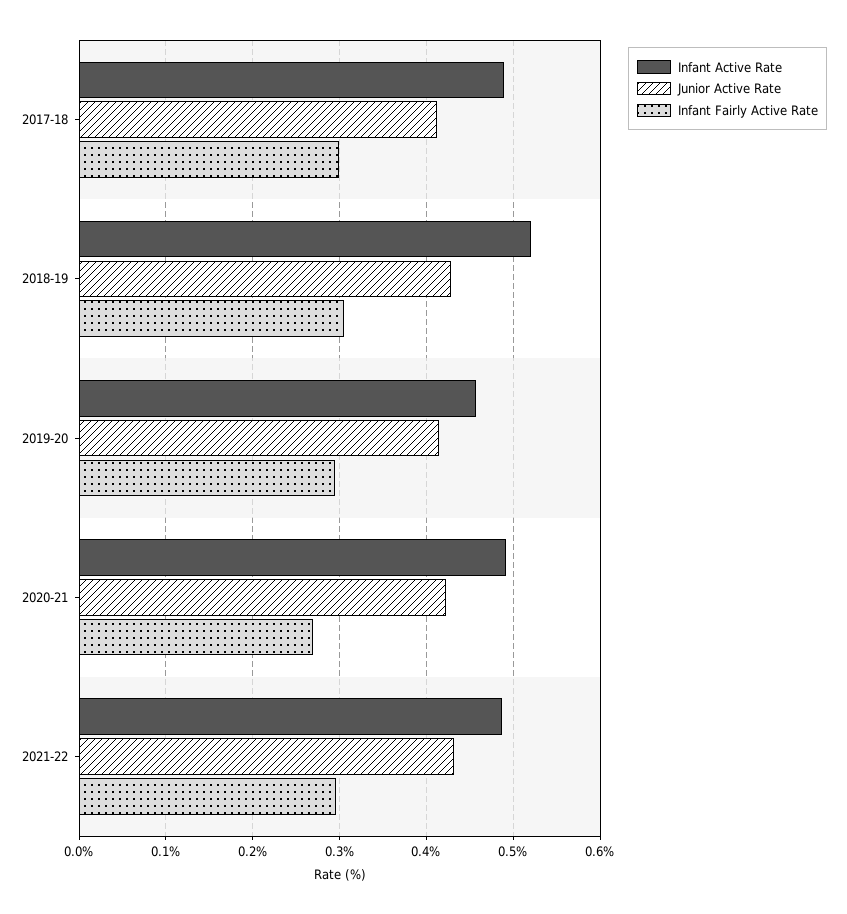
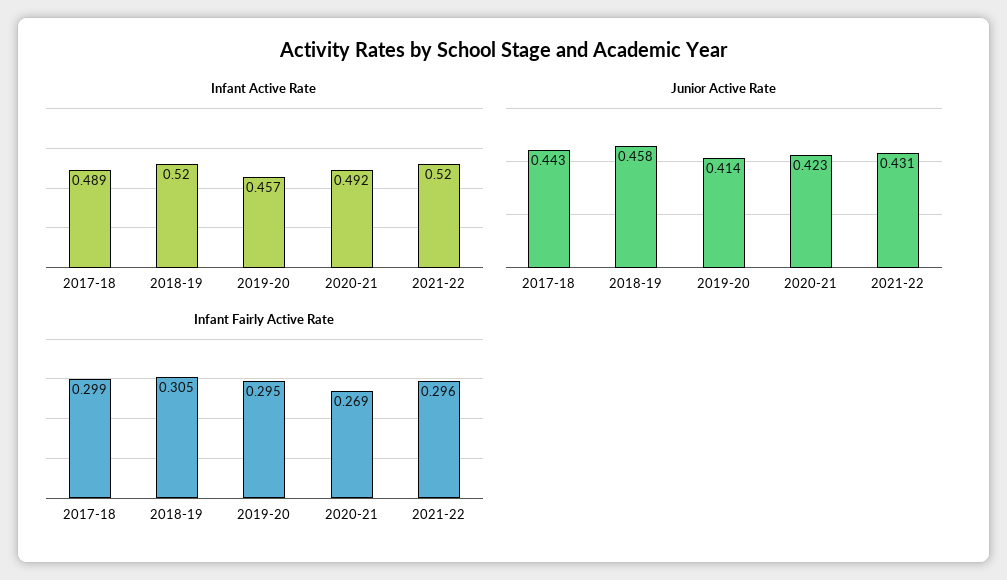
Junior Active Rate, 2017-18: 0.41 -> 0.443
Junior Active Rate, 2018-19: 0.43 -> 0.458
Infant Active Rate, 2021-22: 0.49 -> 0.52

